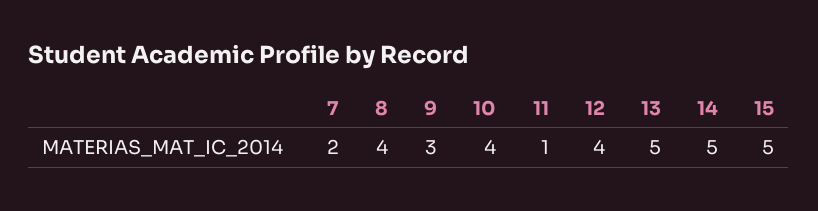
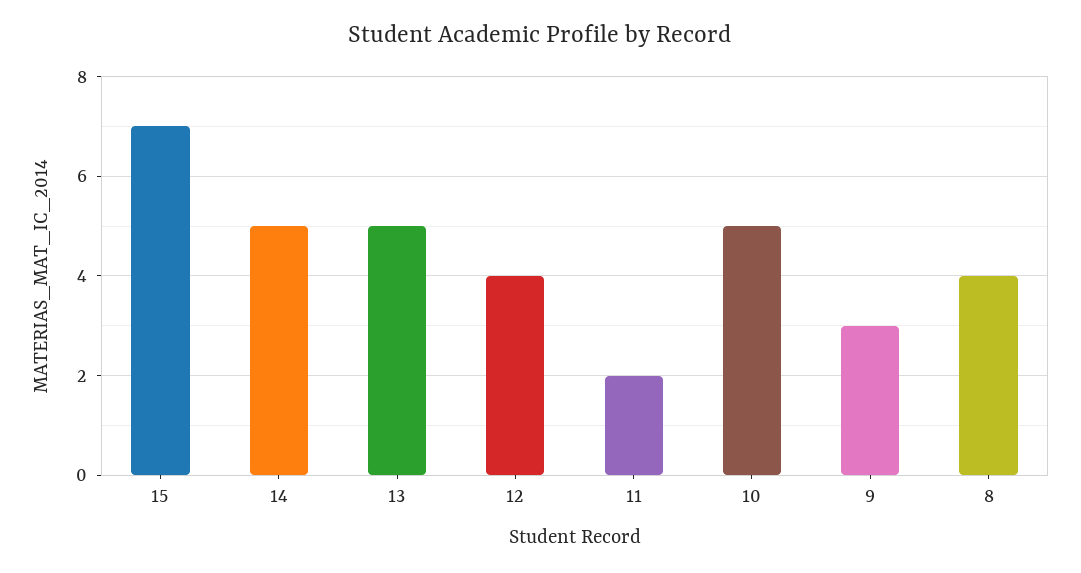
7: 2 -> none
10: 4 -> 5
11: 1 -> 2
15: 5 -> 7

